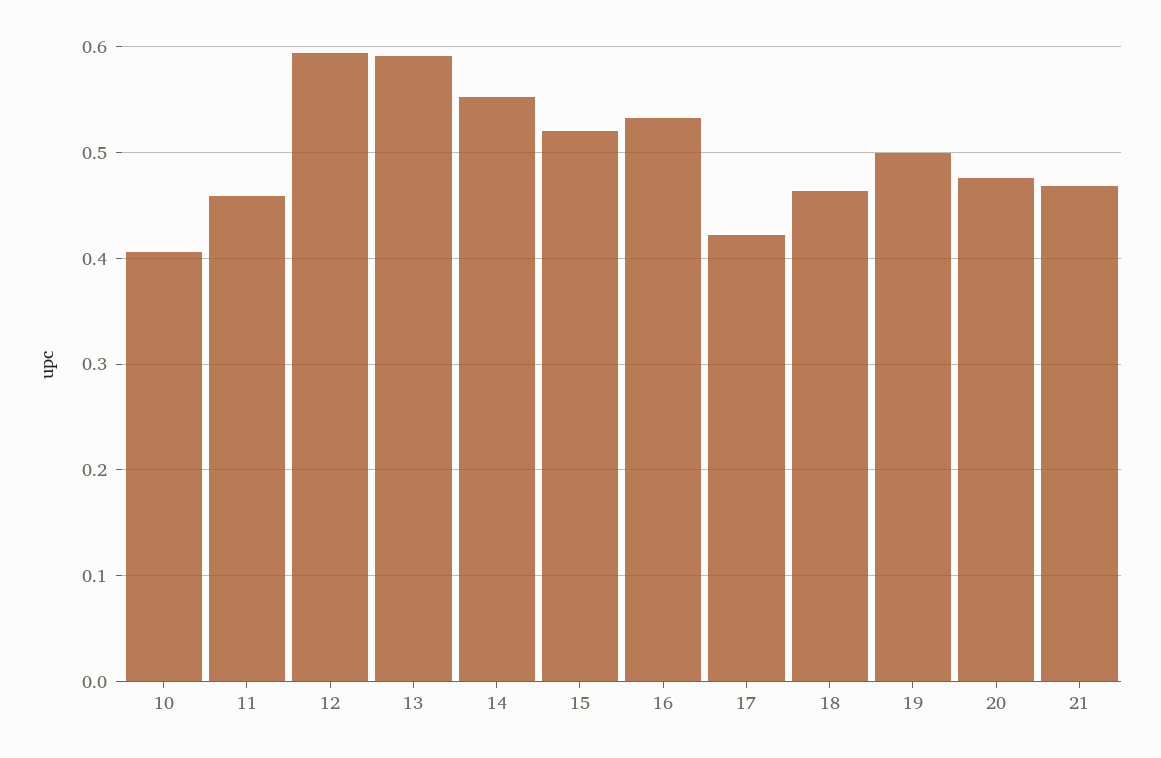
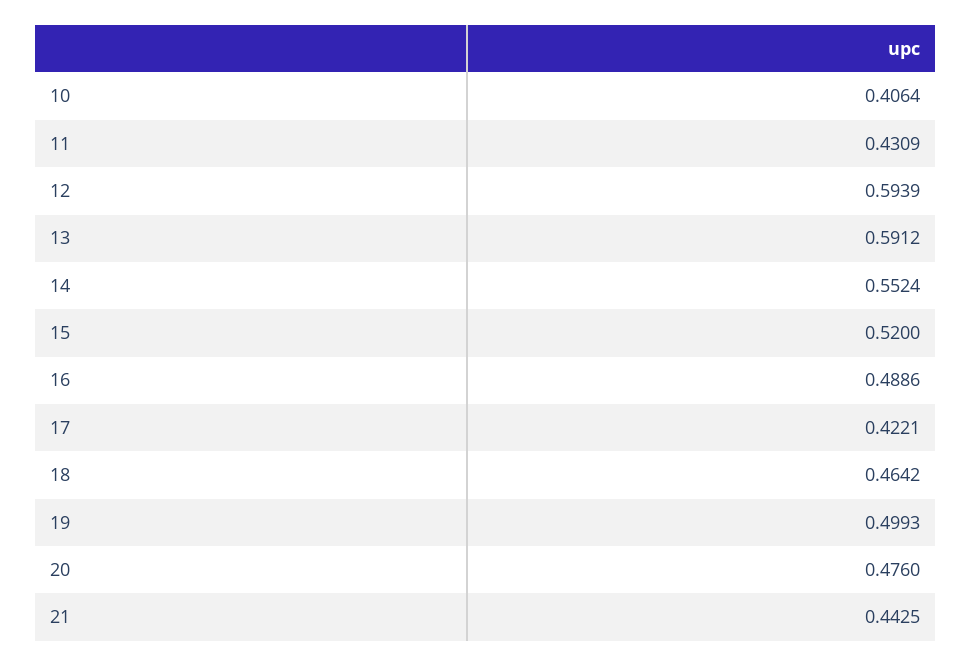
11: 0.46 -> 0.4309
16: 0.53 -> 0.4886
21: 0.47 -> 0.4425

